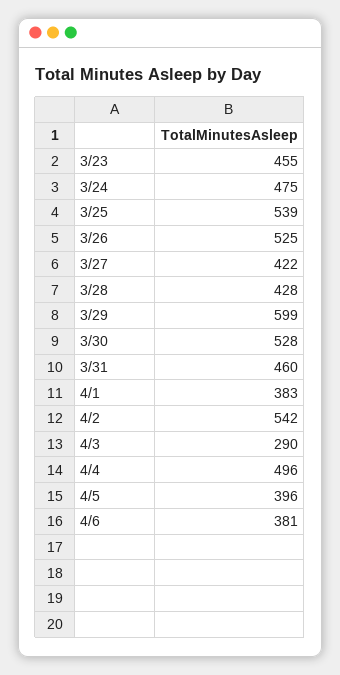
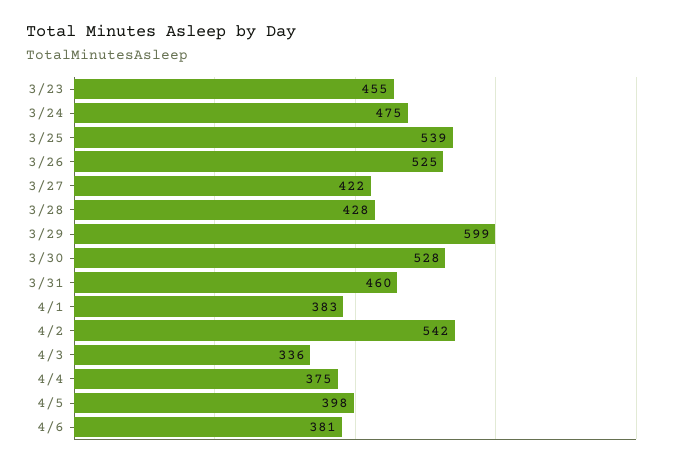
4/3: 290 -> 336
4/4: 496 -> 375
4/5: 396 -> 398

